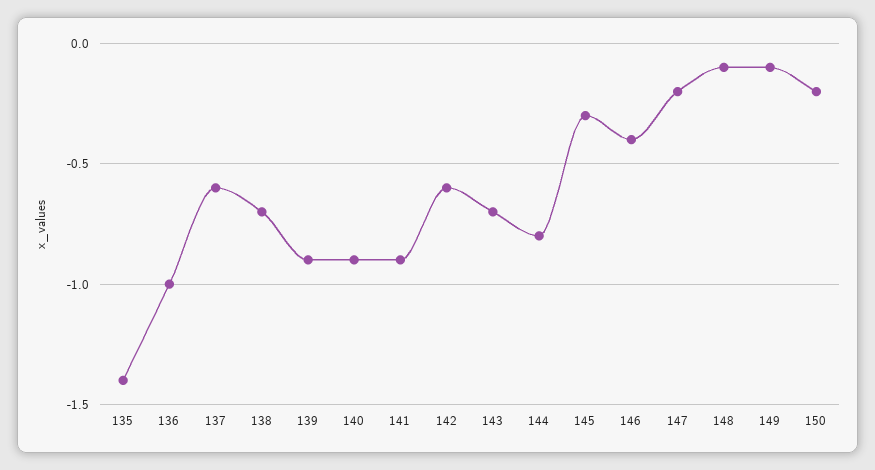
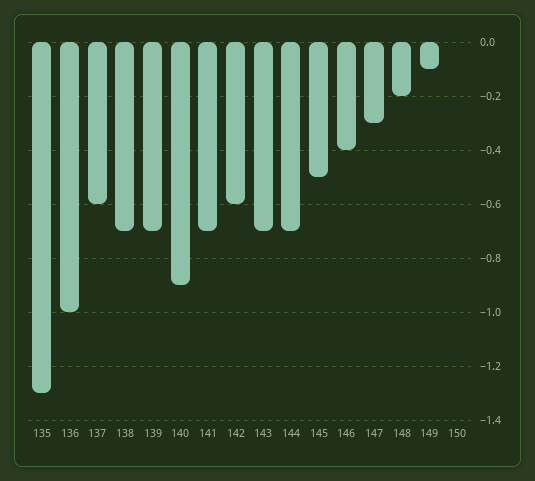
135: -1.4 -> -1.3
139: -0.9 -> -0.7
141: -0.9 -> -0.7
144: -0.8 -> -0.7
145: -0.3 -> -0.5
147: -0.2 -> -0.3
148: -0.1 -> -0.2
150: -0.2 -> 0

